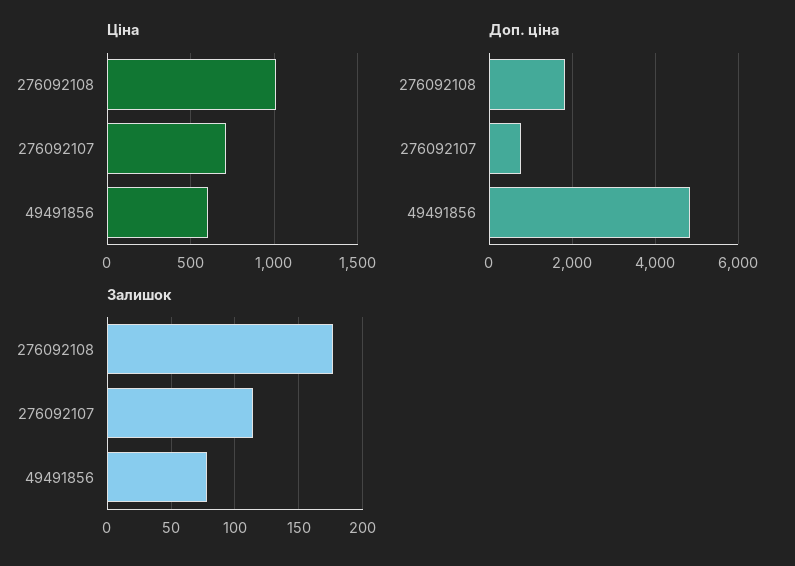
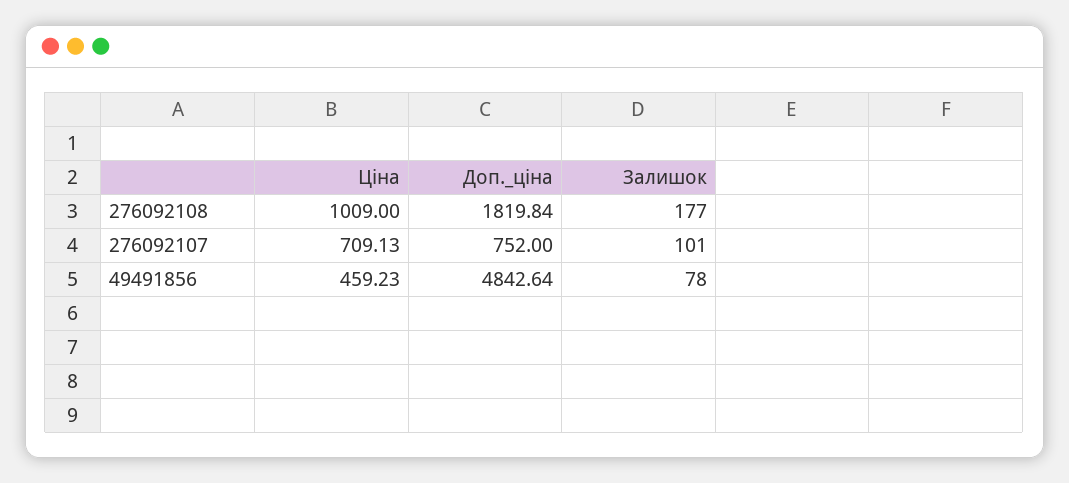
Ціна, 49491856: 600 -> 459.23
Залишок, 276092107: 115 -> 101

